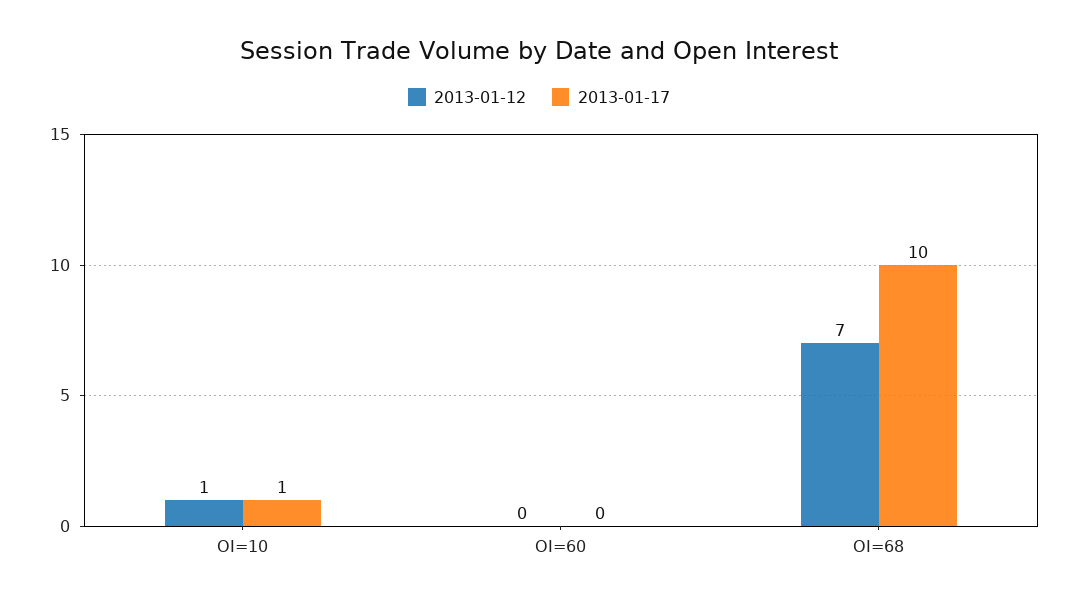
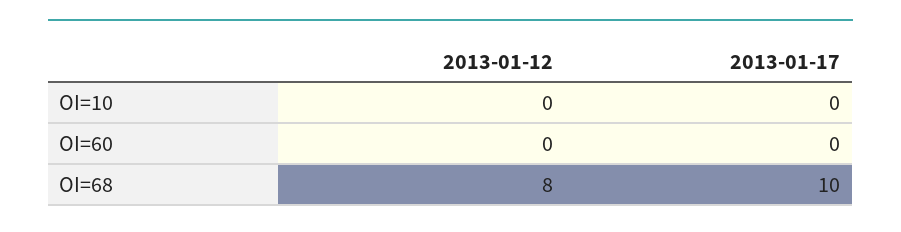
2013-01-12, OI=10: 1 -> 0
2013-01-17, OI=10: 1 -> 0
2013-01-12, OI=68: 7 -> 8

